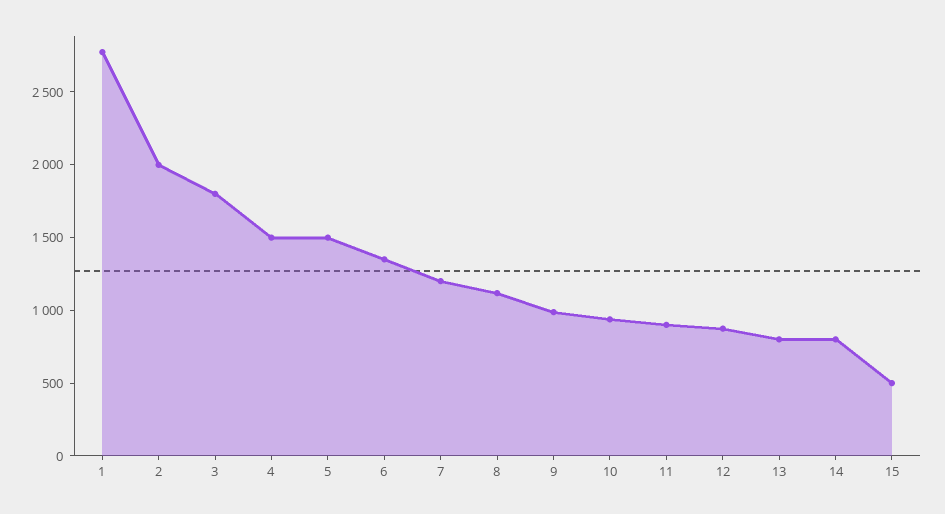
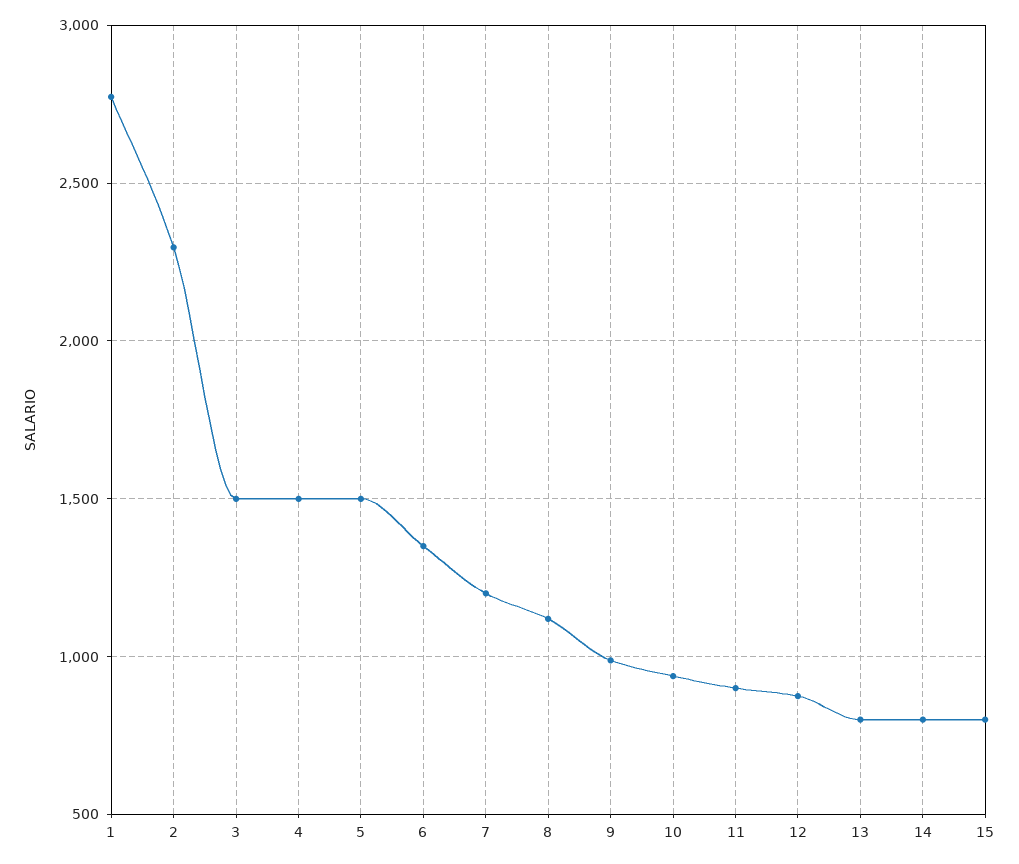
2: 2000 -> 2300
3: 1800 -> 1500
15: 500 -> 800

